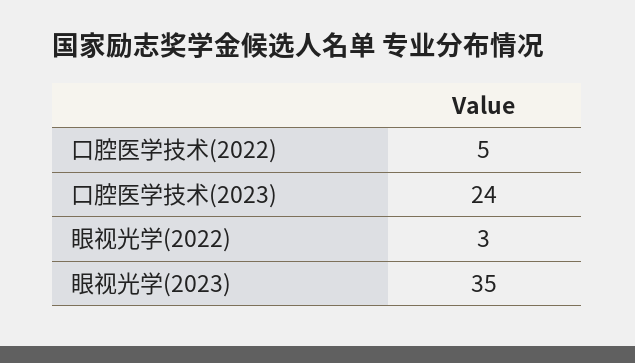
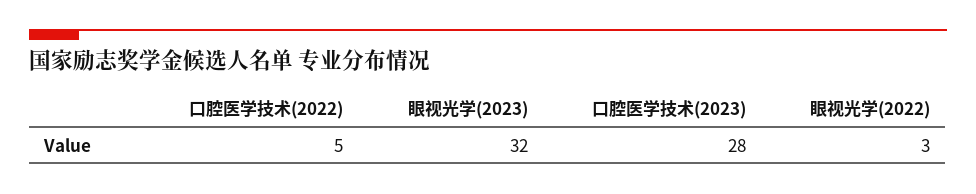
口腔医学技术(2023): 24 -> 28
眼视光学(2023): 35 -> 32

